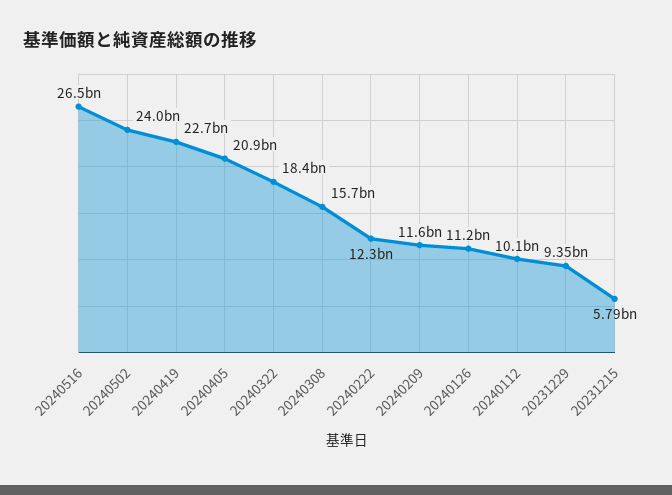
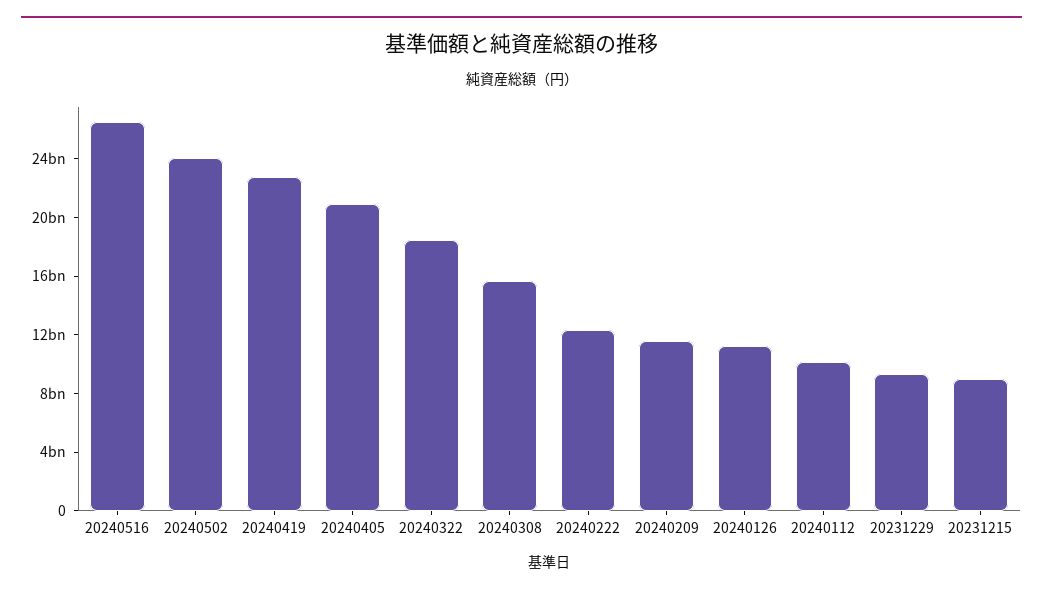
20231215: 5790000000 -> 9000000000

